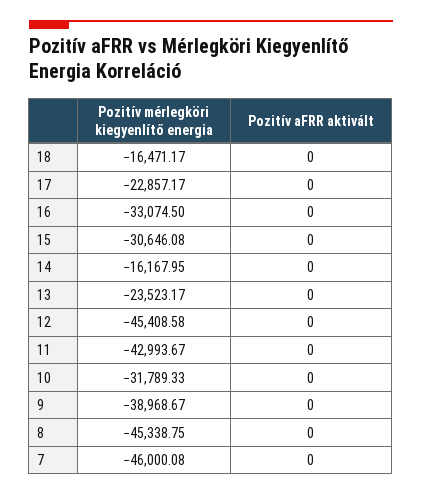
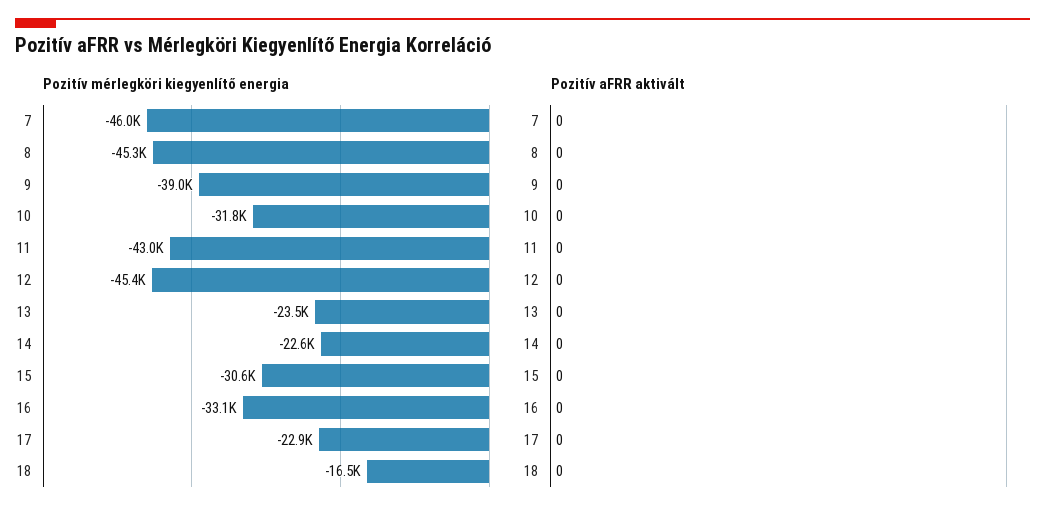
Pozitív mérlegköri kiegyenlítő energia, 14: -16167.95 -> -22600

